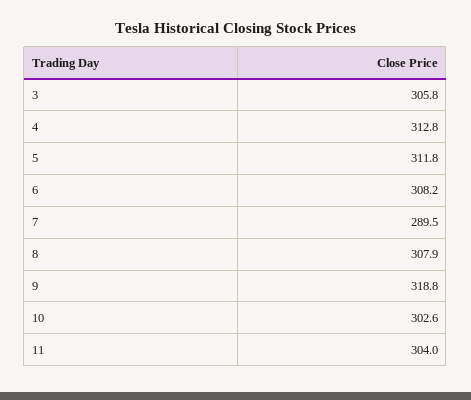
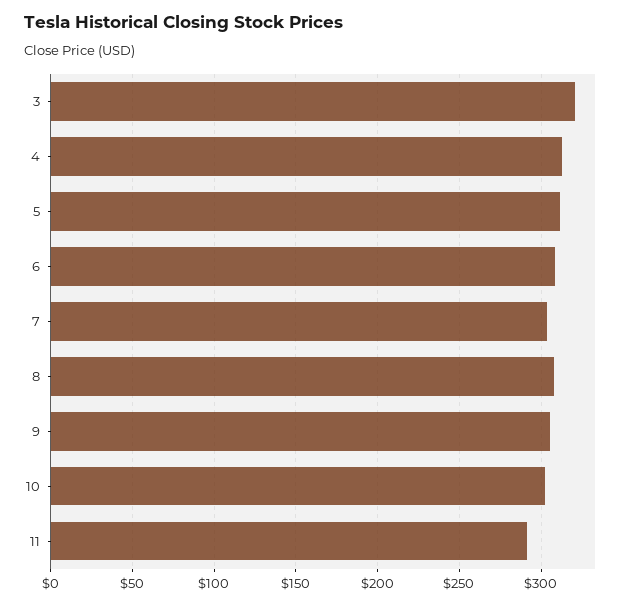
3: 305.8 -> 320
7: 289.5 -> 305
9: 318.8 -> 305
11: 304 -> 290

